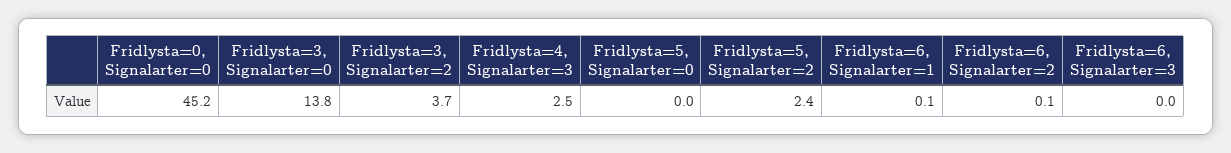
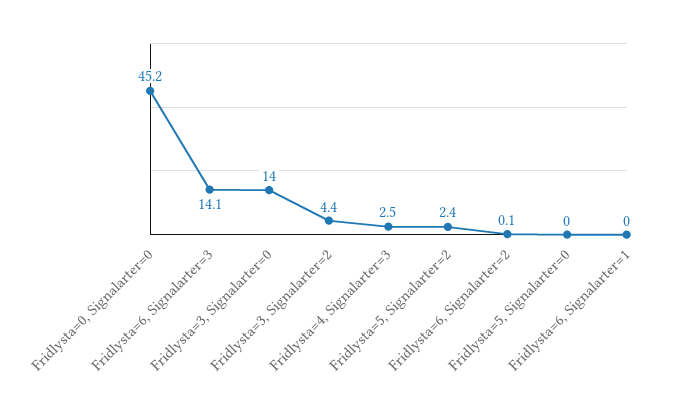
Fridlysta=3, Signalarter=0: 13.8 -> 14
Fridlysta=3, Signalarter=2: 3.7 -> 4.4
Fridlysta=6, Signalarter=1: 0.1 -> 0
Fridlysta=6, Signalarter=3: 0 -> 14.1

